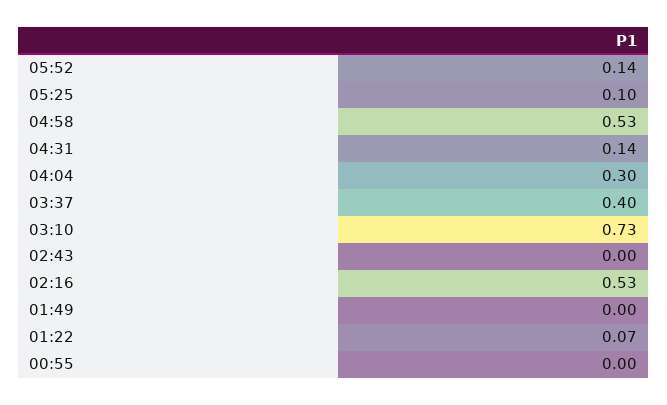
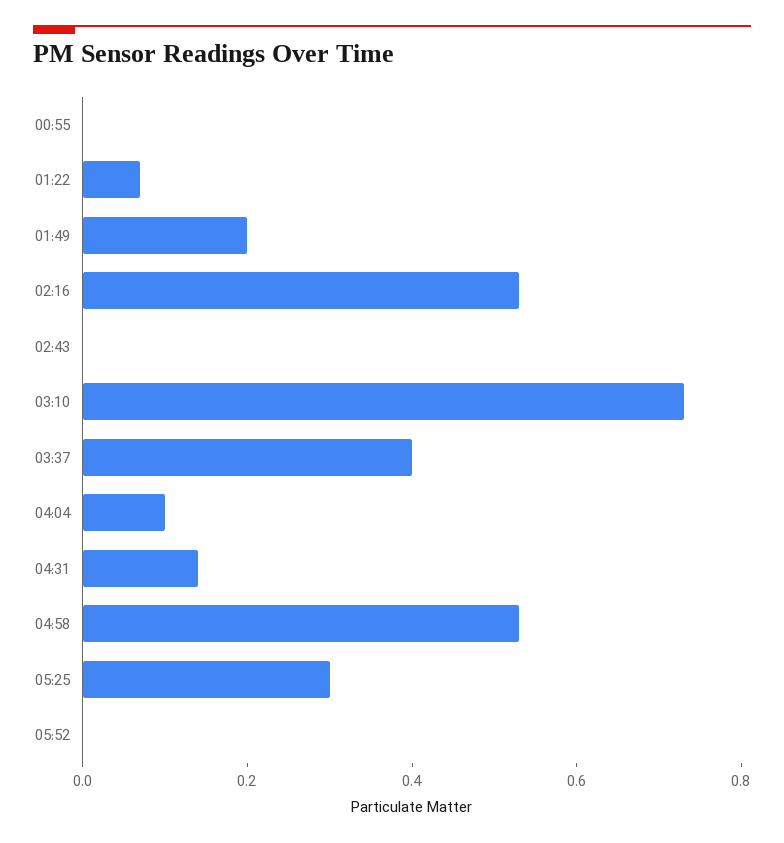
05:52: 0.14 -> 0
05:25: 0.1 -> 0.3
04:04: 0.3 -> 0.1
01:49: 0 -> 0.2

